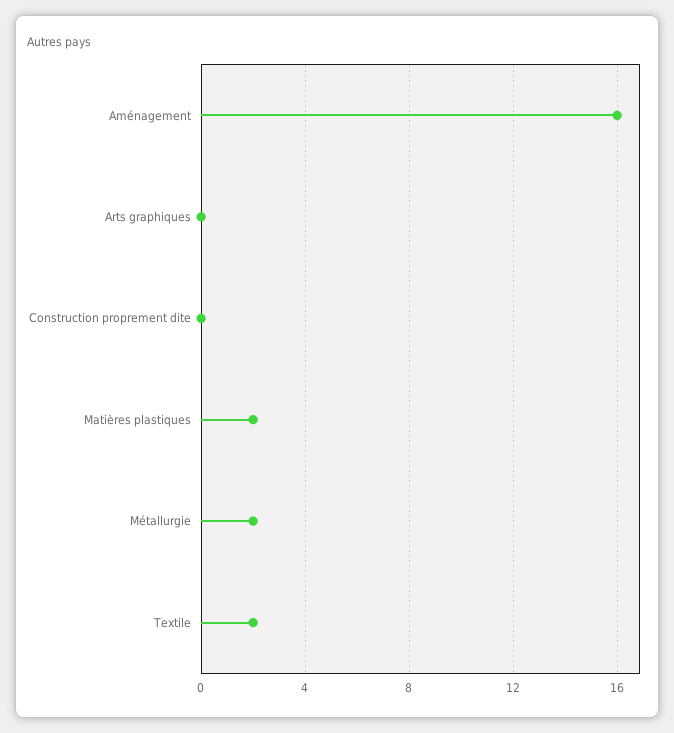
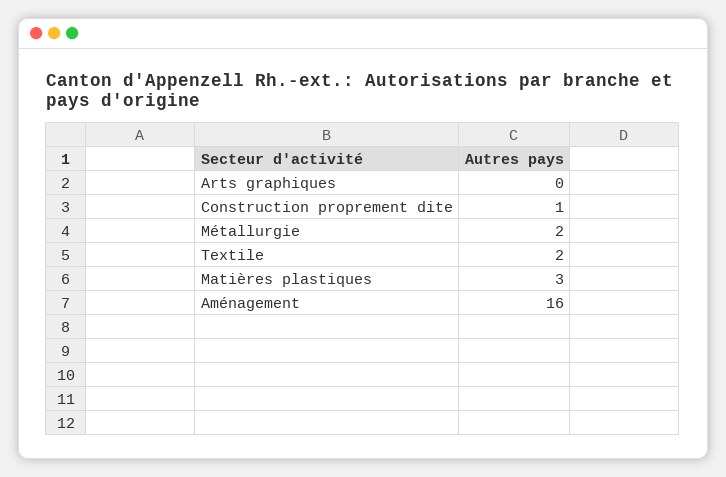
Construction proprement dite: 0 -> 1
Matières plastiques: 2 -> 3

